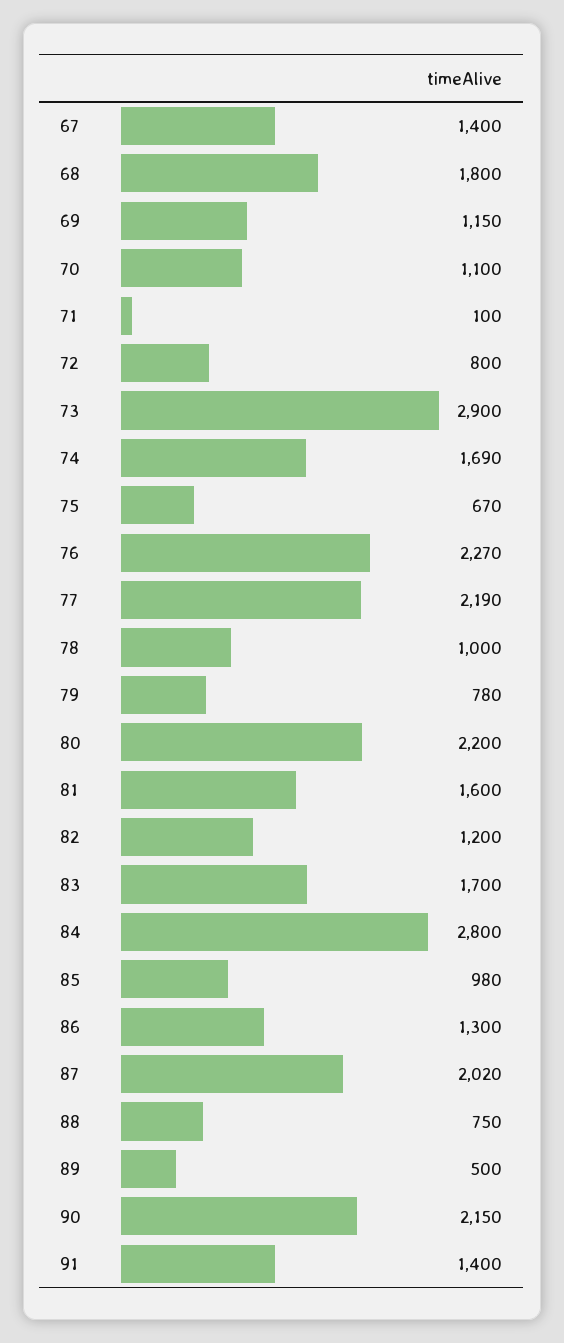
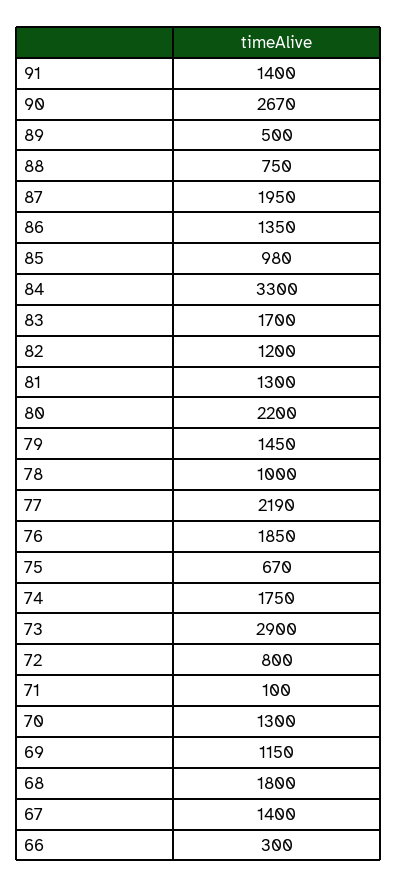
70: 1100 -> 1300
74: 1690 -> 1750
76: 2270 -> 1850
79: 780 -> 1450
81: 1600 -> 1300
84: 2800 -> 3300
86: 1300 -> 1350
87: 2020 -> 1950
90: 2150 -> 2670
66: none -> 300

